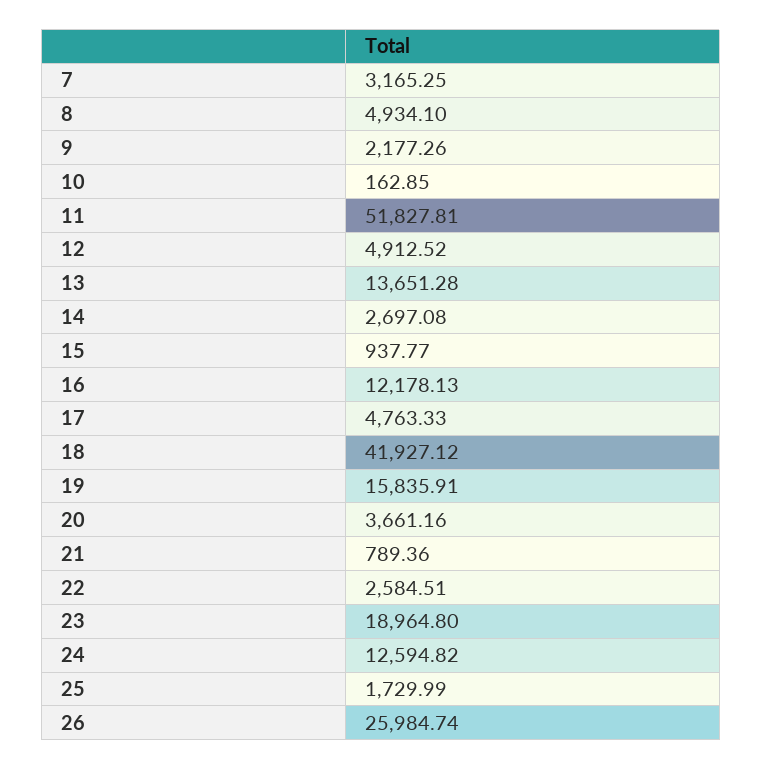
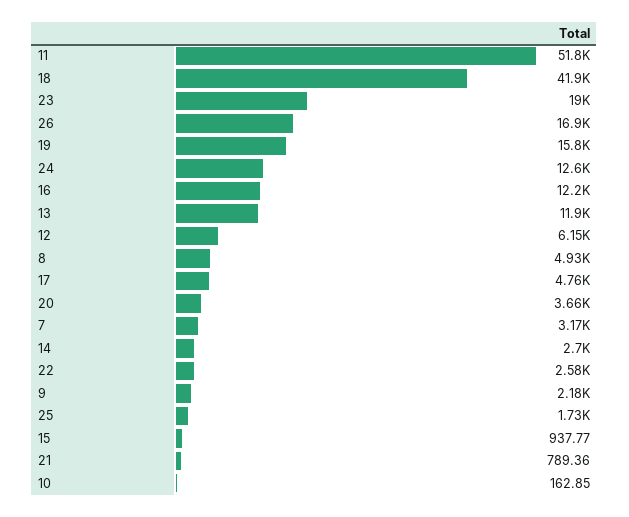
12: 4912.52 -> 6150
13: 13651.28 -> 11900
26: 25984.74 -> 16900

